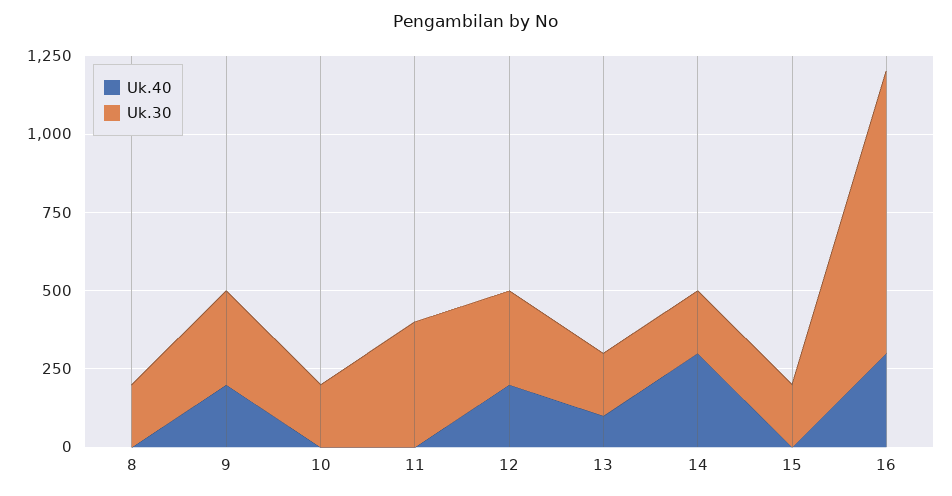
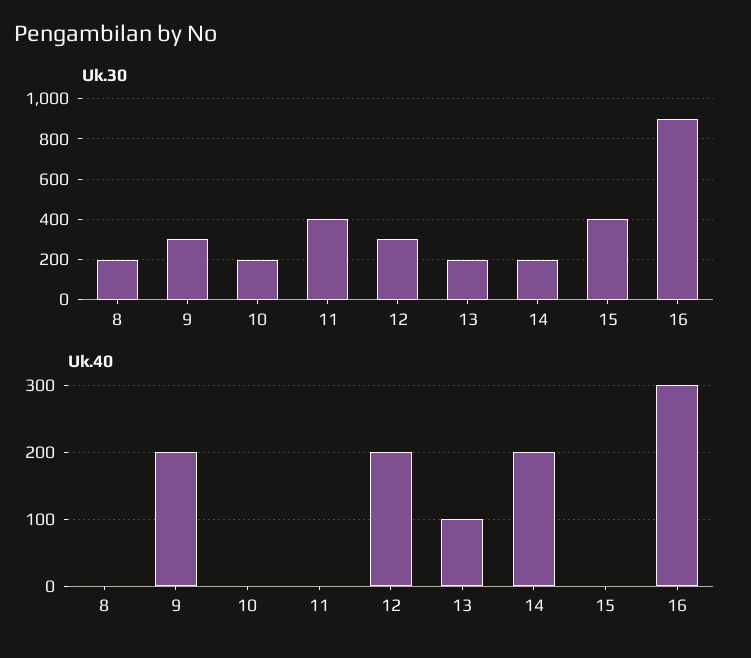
Uk.40, 14: 300 -> 200
Uk.30, 15: 200 -> 400

